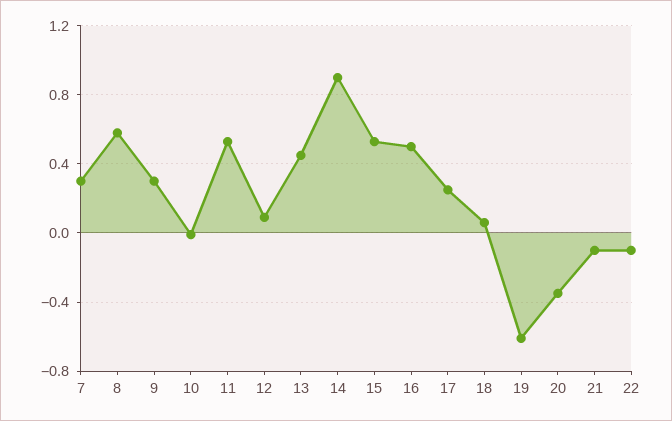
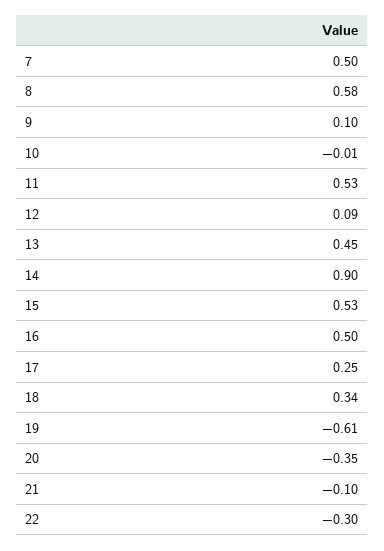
7: 0.3 -> 0.5
9: 0.3 -> 0.1
18: 0.05 -> 0.34
22: -0.1 -> -0.3

